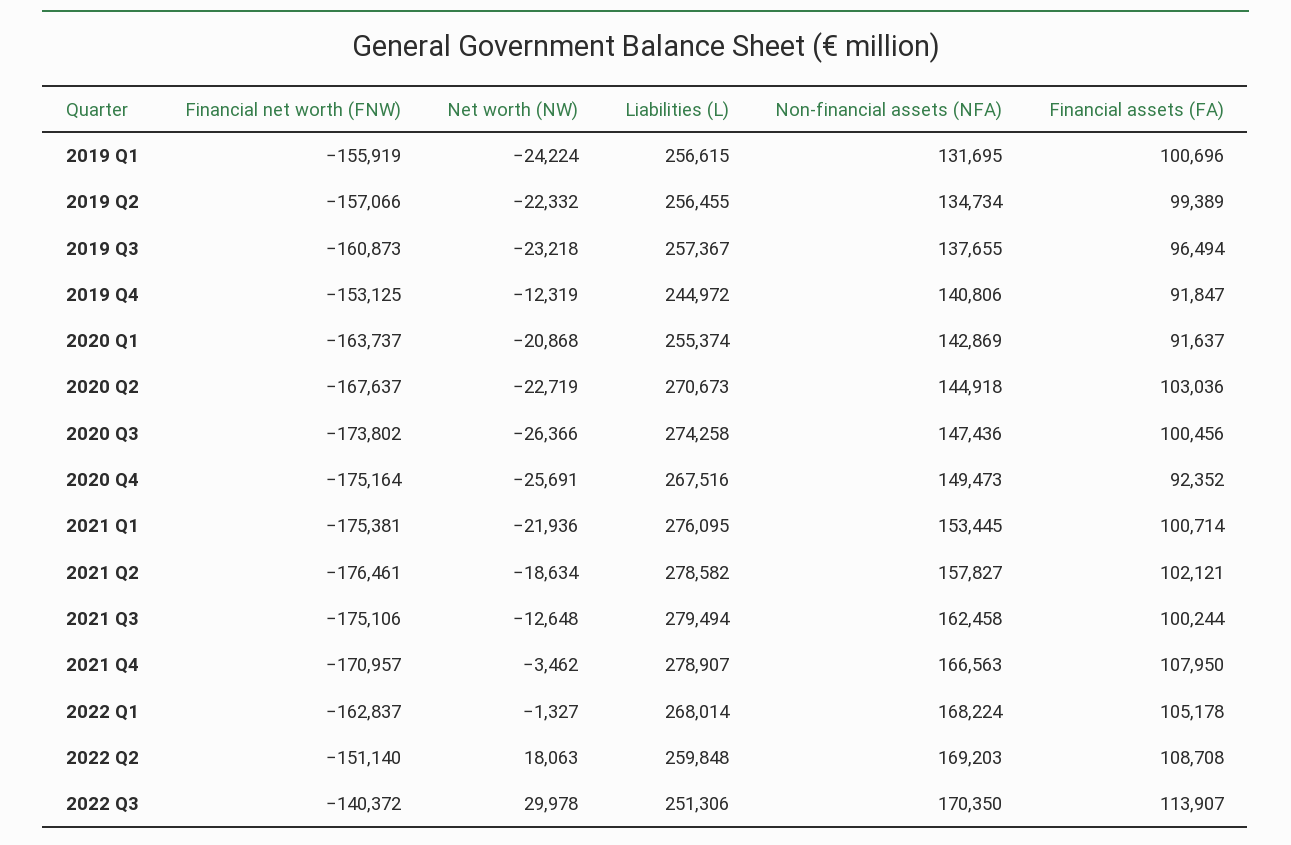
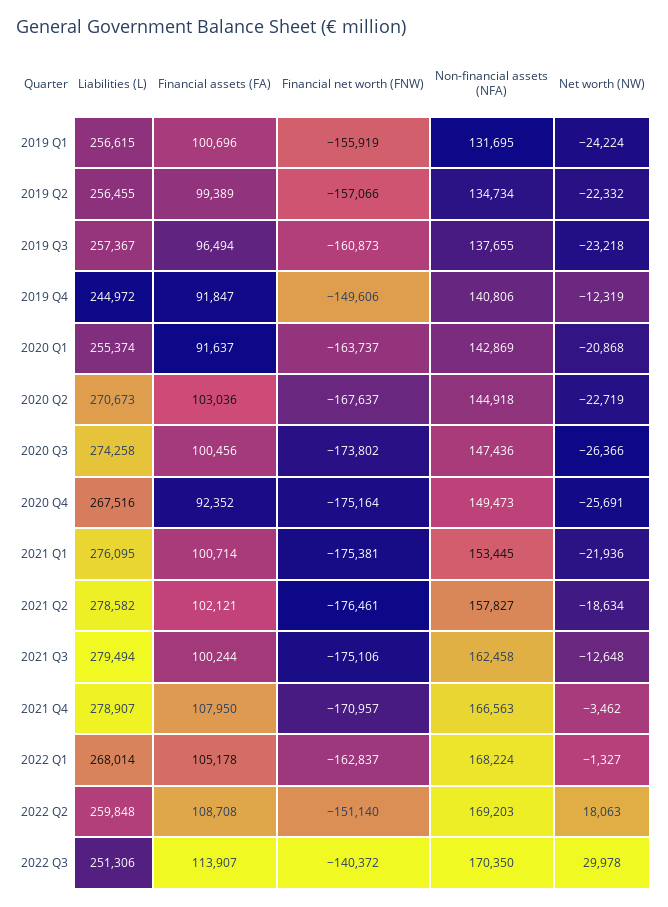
Financial net worth (FNW), 2019 Q4: -153125 -> -149606

